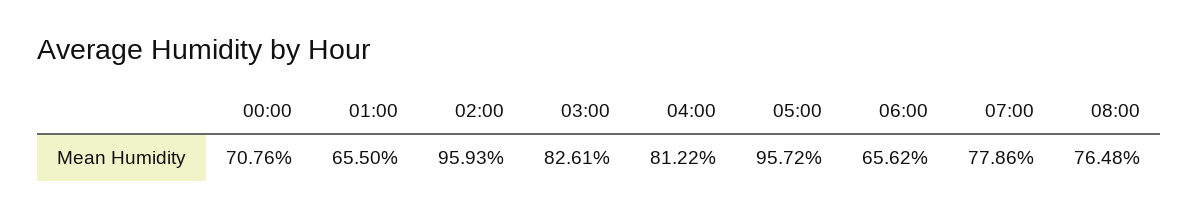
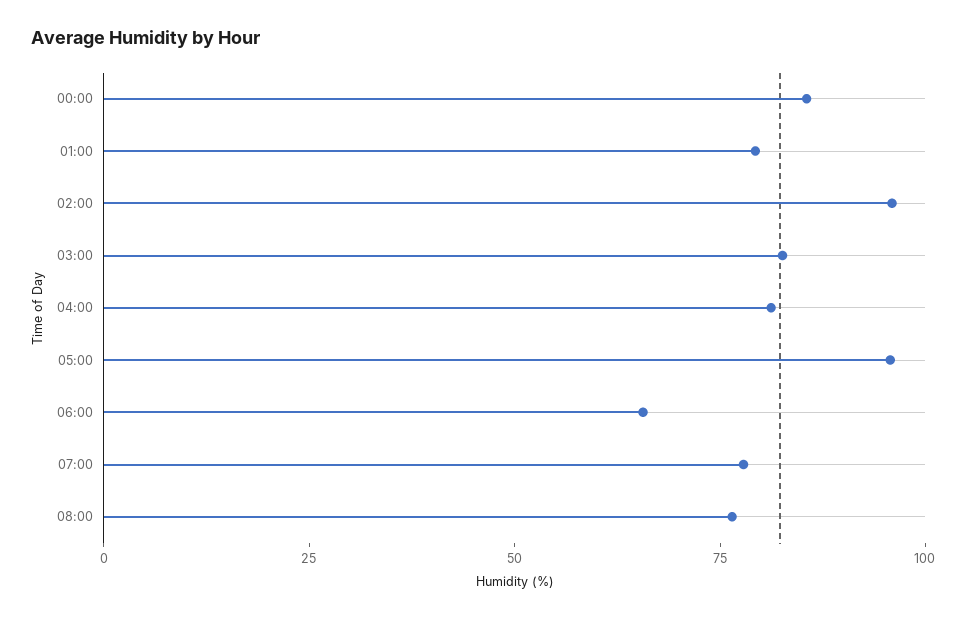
00:00: 70.76 -> 85
01:00: 65.5 -> 80

